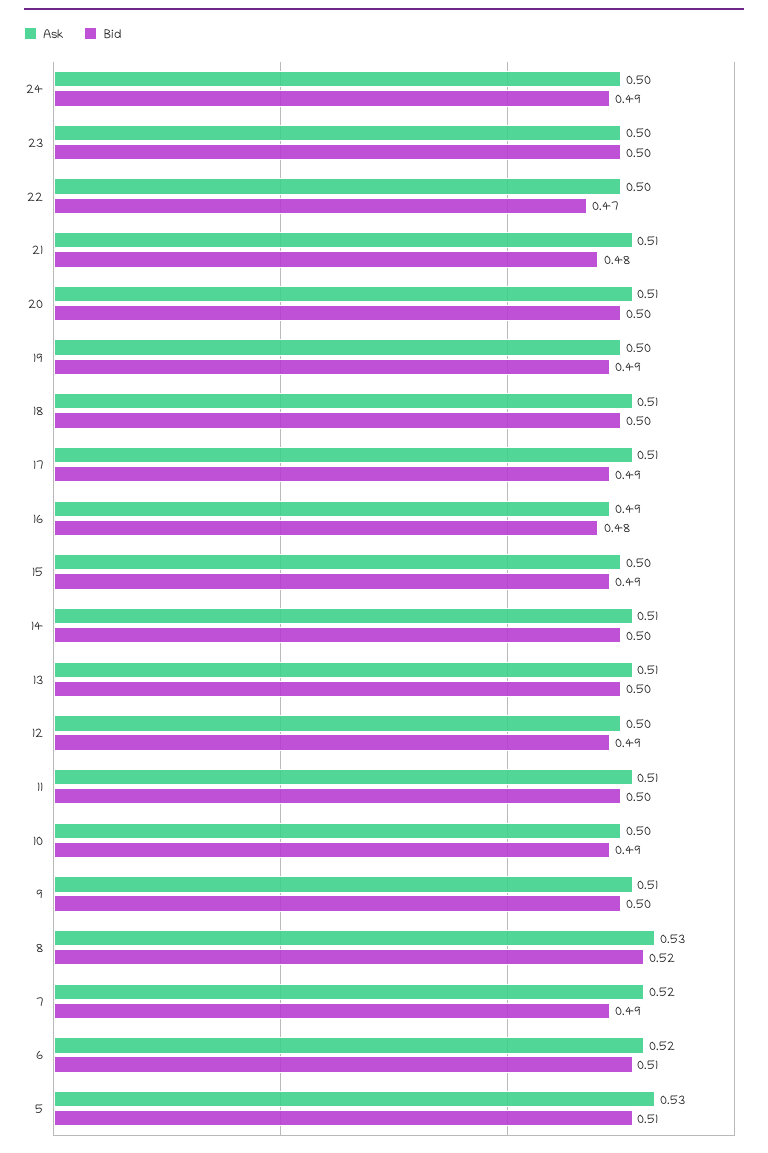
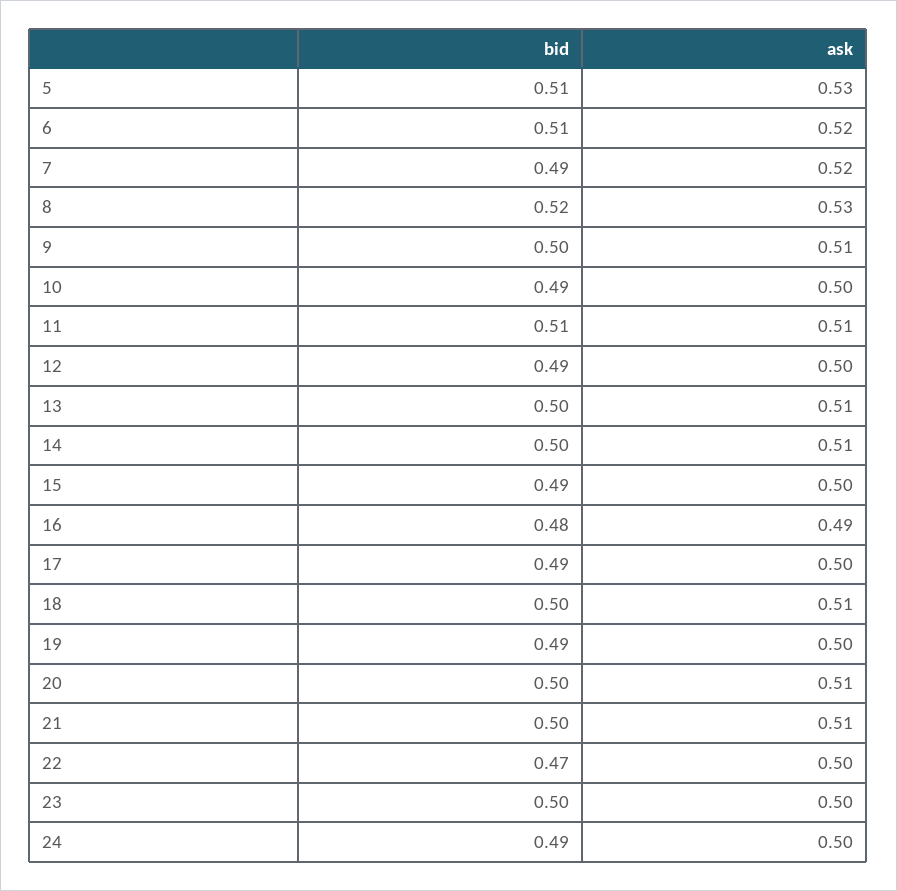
Bid, 21: 0.48 -> 0.5
Ask, 17: 0.51 -> 0.5
Bid, 11: 0.5 -> 0.51

